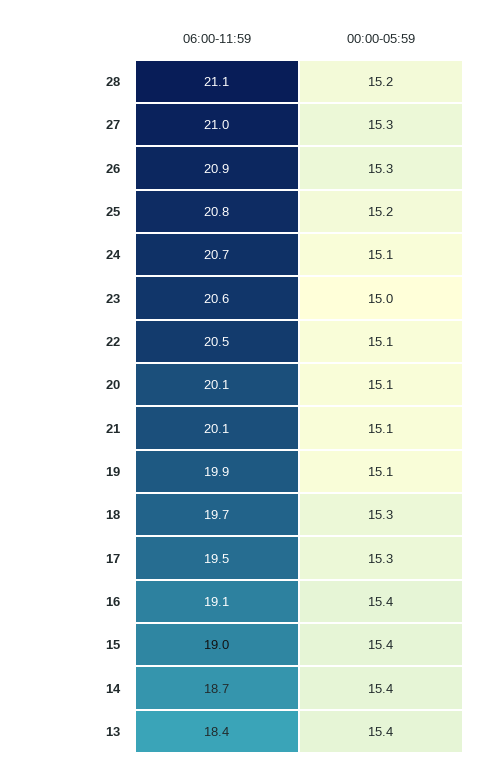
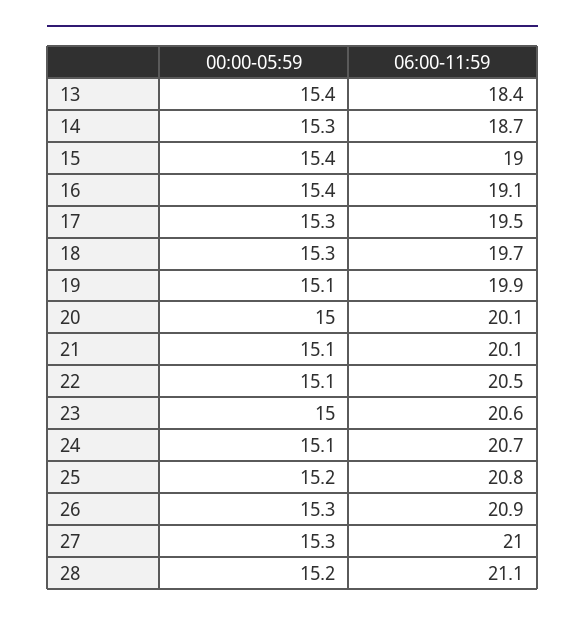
00:00-05:59, 20: 15.1 -> 15
00:00-05:59, 14: 15.4 -> 15.3

